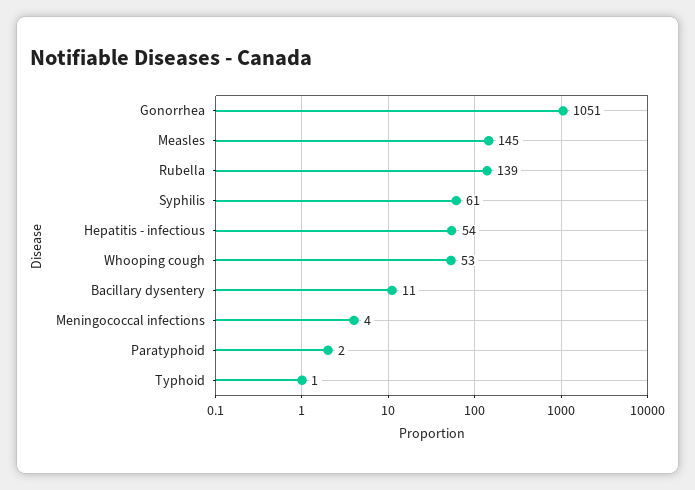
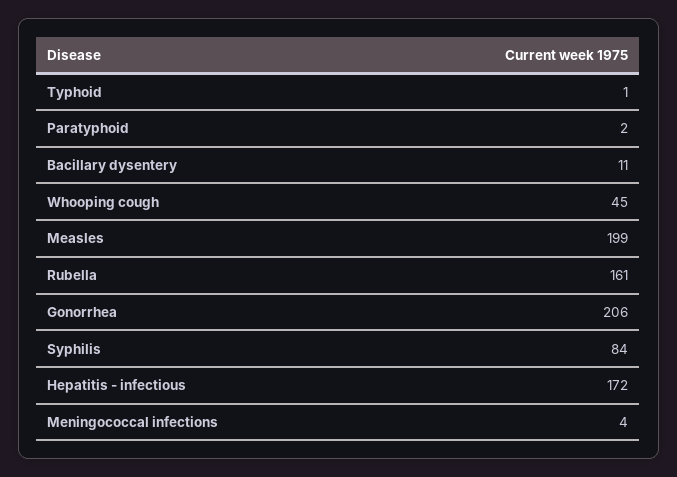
Gonorrhea: 1051 -> 206
Measles: 145 -> 199
Rubella: 139 -> 161
Syphilis: 61 -> 84
Hepatitis - infectious: 54 -> 172
Whooping cough: 53 -> 45

